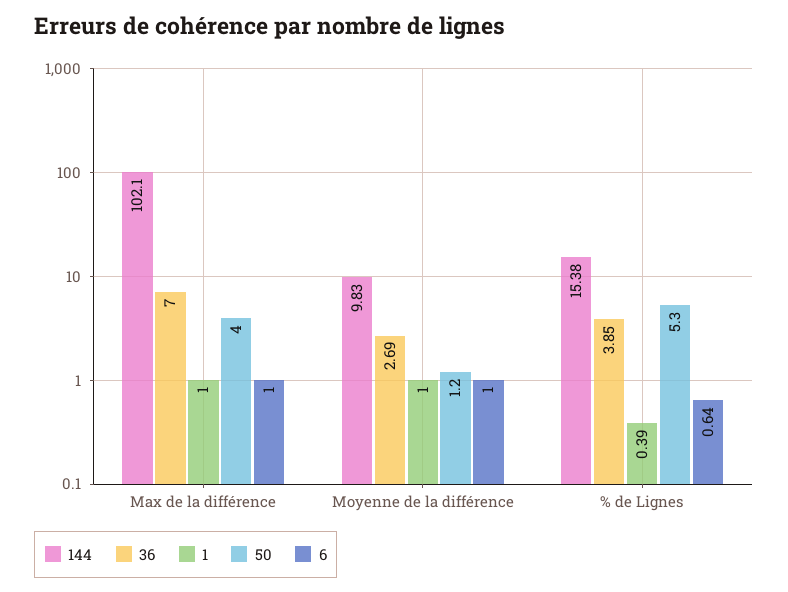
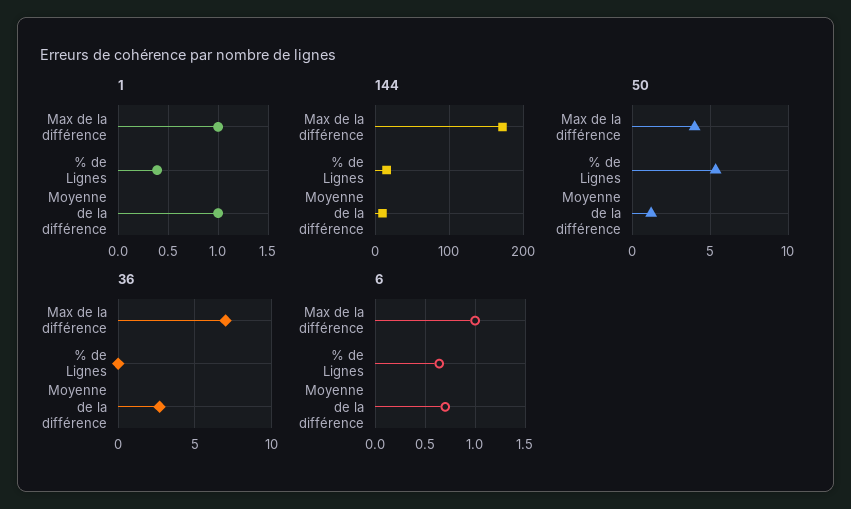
144, Max de la différence: 102.1 -> 170
6, Moyenne de la différence: 1 -> 0.7
36, % de Lignes: 3.85 -> 0

